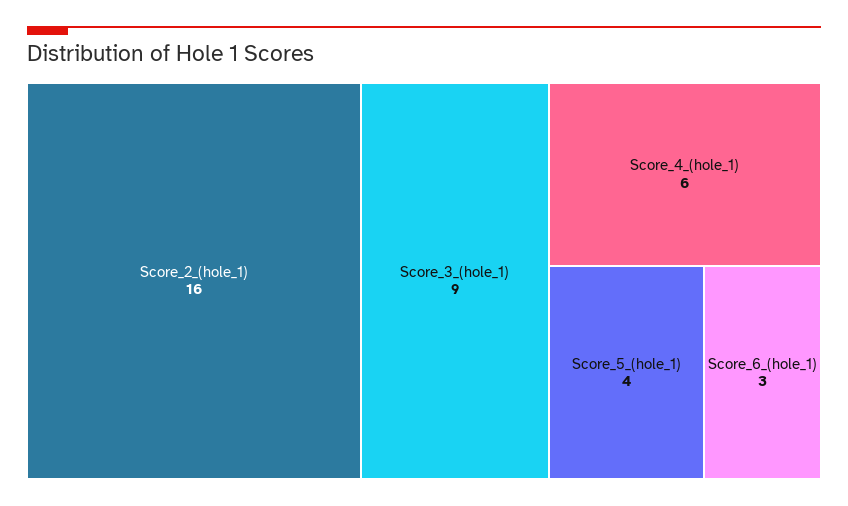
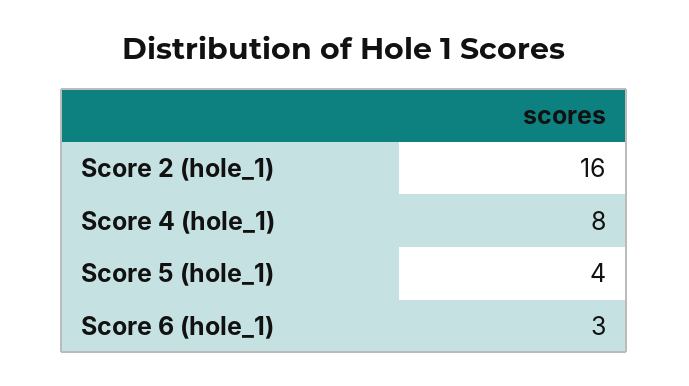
Score_3_(hole_1): 9 -> none
Score_4_(hole_1): 6 -> 8

